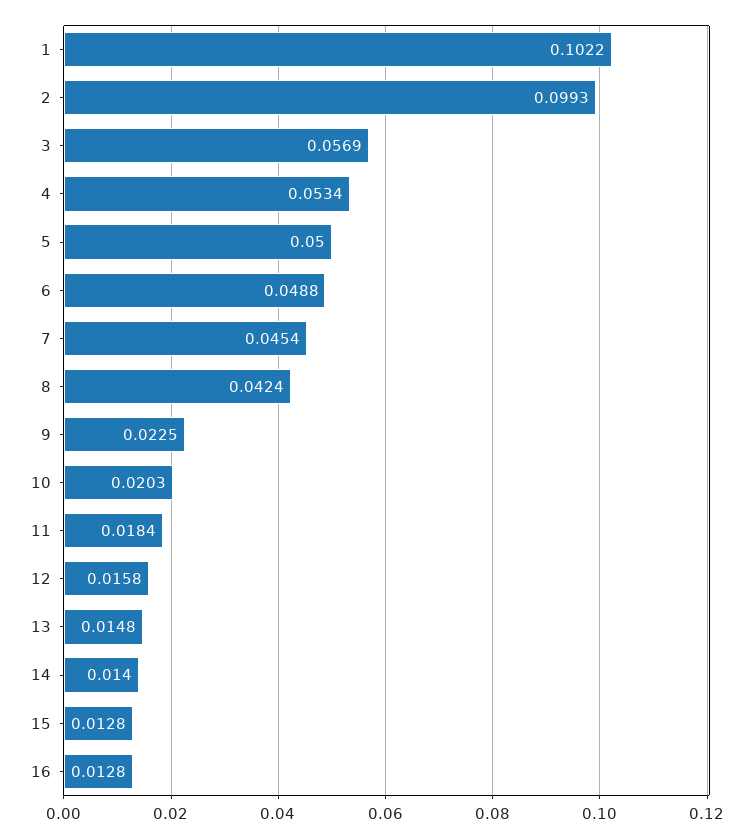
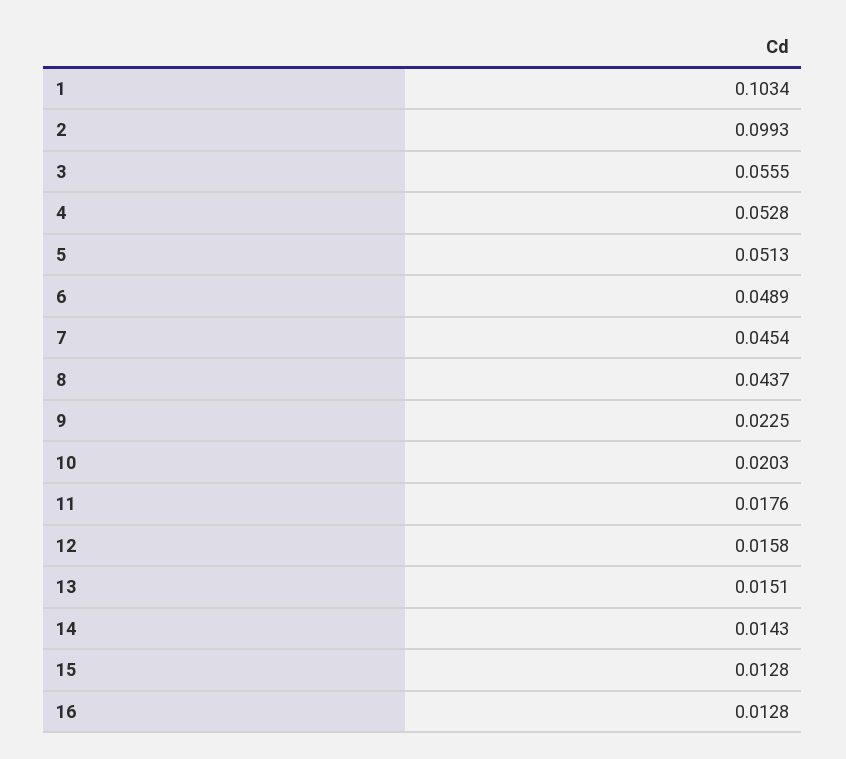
1: 0.1022 -> 0.1034
3: 0.0569 -> 0.0555
4: 0.0534 -> 0.0528
5: 0.05 -> 0.0513
6: 0.0488 -> 0.0489
8: 0.0424 -> 0.0437
11: 0.0184 -> 0.0176
13: 0.0148 -> 0.0151
14: 0.014 -> 0.0143

